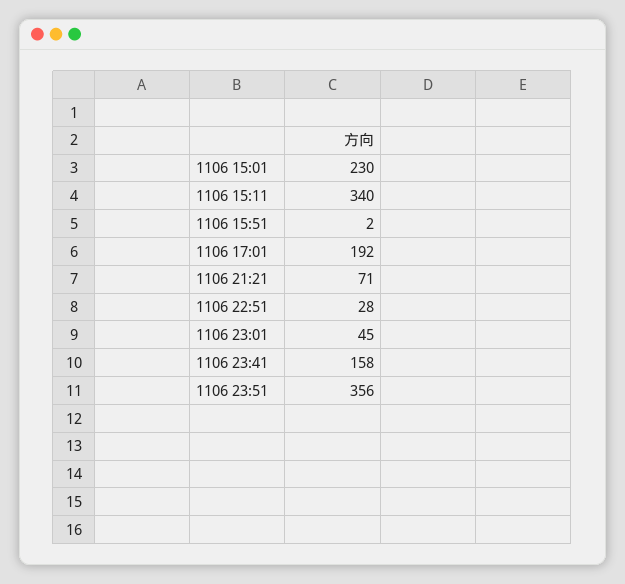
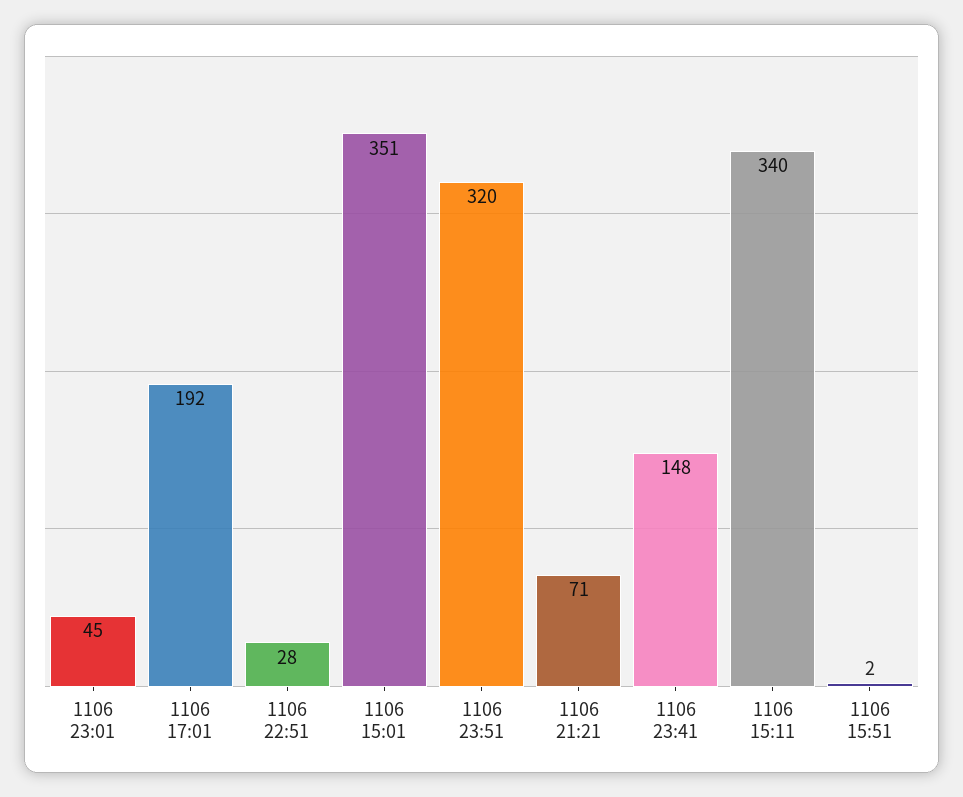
1106 15:01: 230 -> 351
1106 23:41: 158 -> 148
1106 23:51: 356 -> 320

